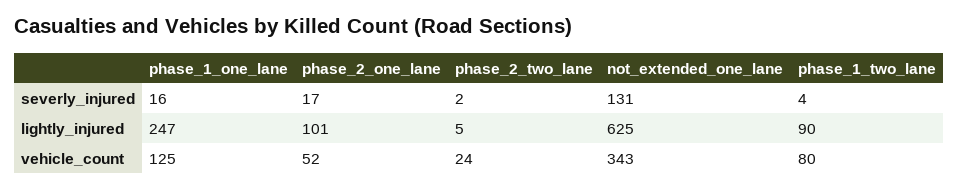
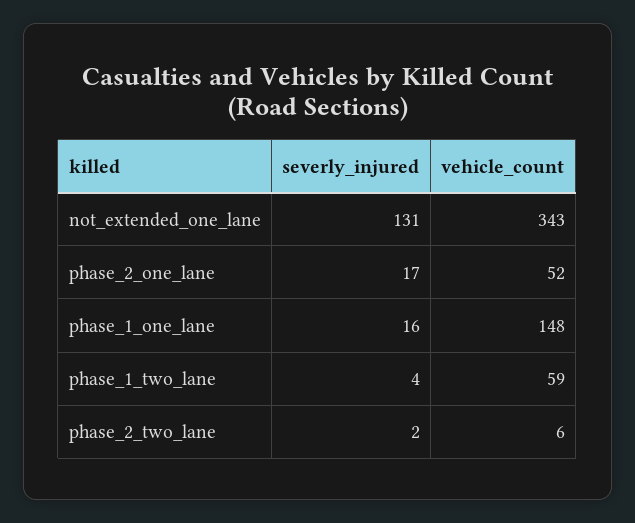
phase_1_one_lane, lightly_injured: 247 -> none
phase_2_one_lane, lightly_injured: 101 -> none
phase_2_two_lane, lightly_injured: 5 -> none
not_extended_one_lane, lightly_injured: 625 -> none
phase_1_two_lane, lightly_injured: 90 -> none
phase_1_one_lane, vehicle_count: 125 -> 148
phase_2_two_lane, vehicle_count: 24 -> 6
phase_1_two_lane, vehicle_count: 80 -> 59

